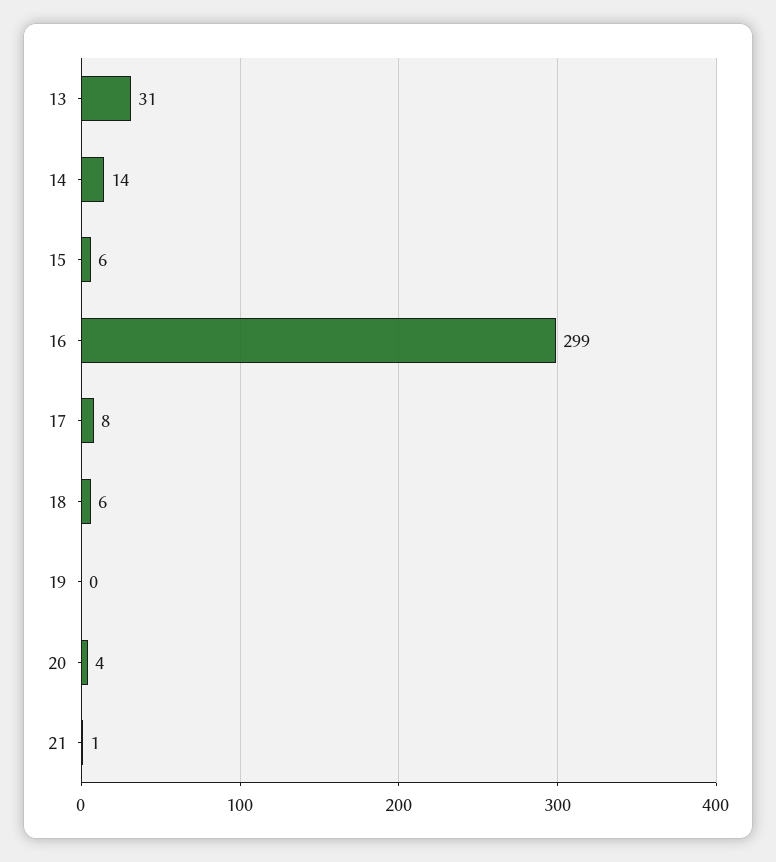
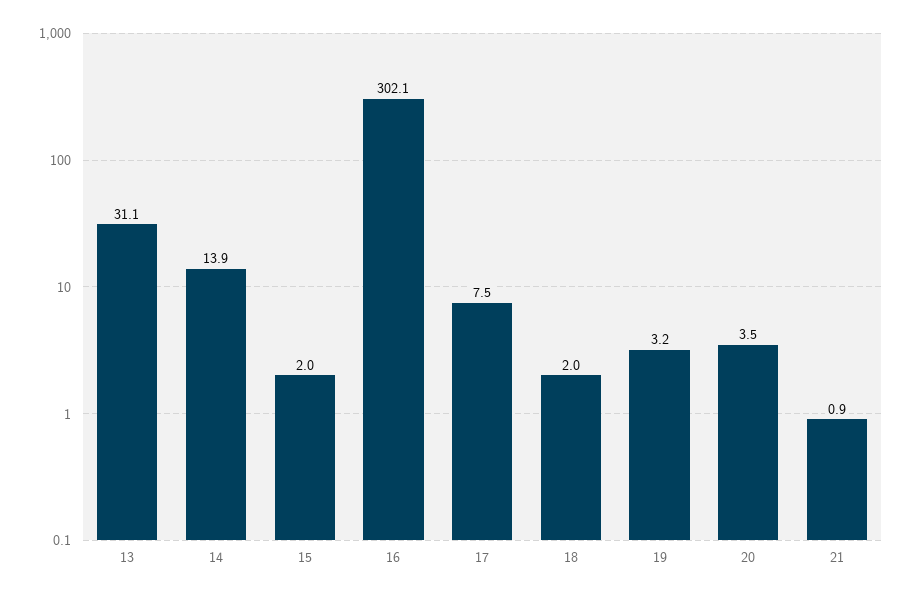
15: 6 -> 2
16: 299 -> 302.1
18: 6 -> 2
19: 0 -> 3.2

